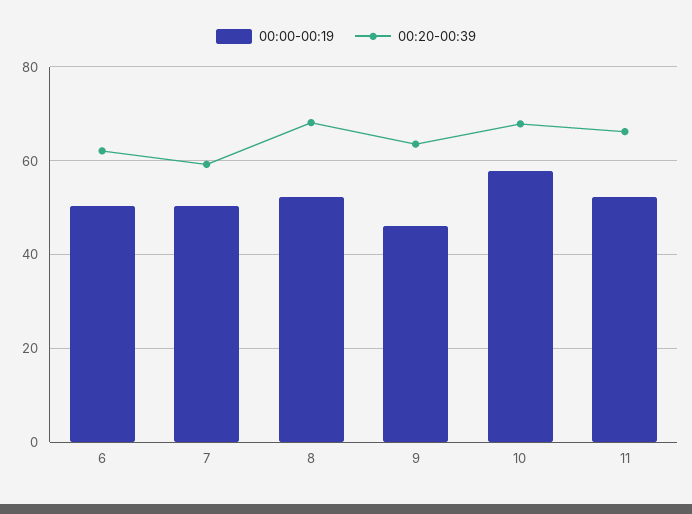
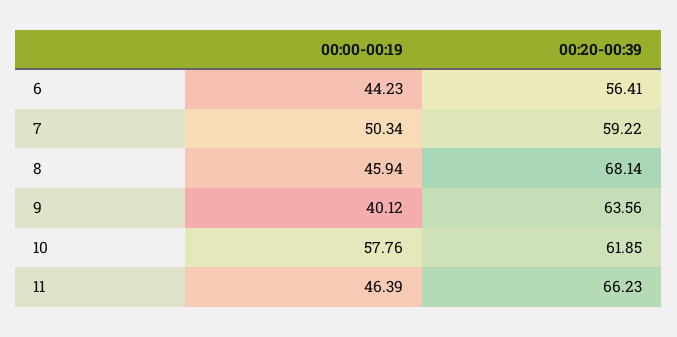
00:00-00:19, 6: 50 -> 44.23
00:20-00:39, 6: 62 -> 56.41
00:00-00:19, 8: 52 -> 45.94
00:00-00:19, 9: 46 -> 40.12
00:20-00:39, 10: 68 -> 61.85
00:00-00:19, 11: 52 -> 46.39

